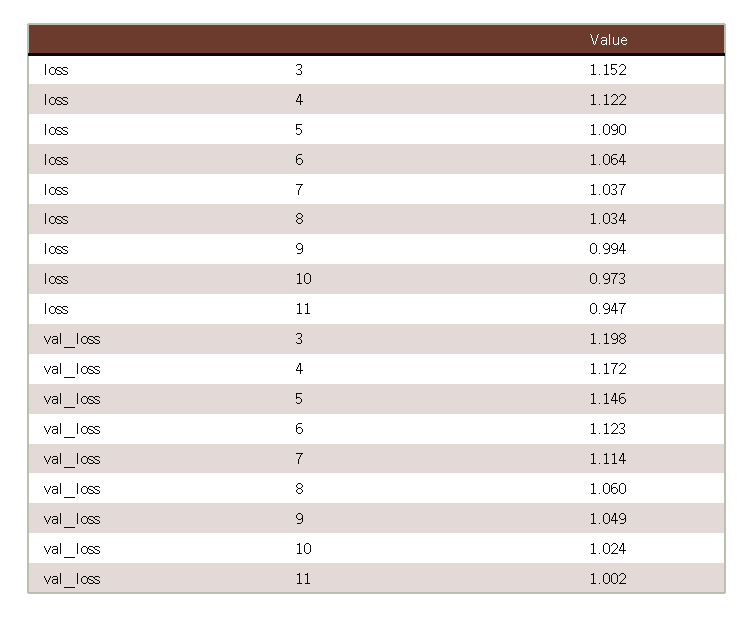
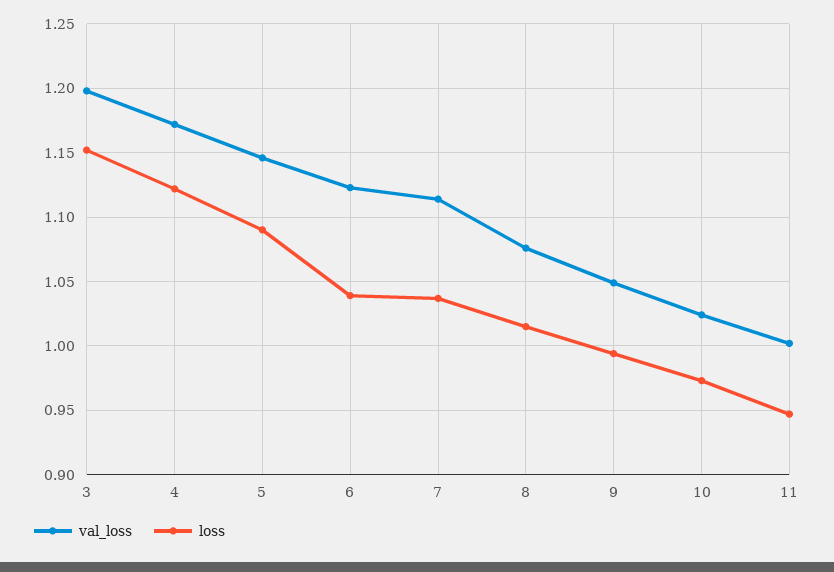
loss, 6: 1.064 -> 1.04
loss, 8: 1.034 -> 1.015
val_loss, 8: 1.06 -> 1.075

